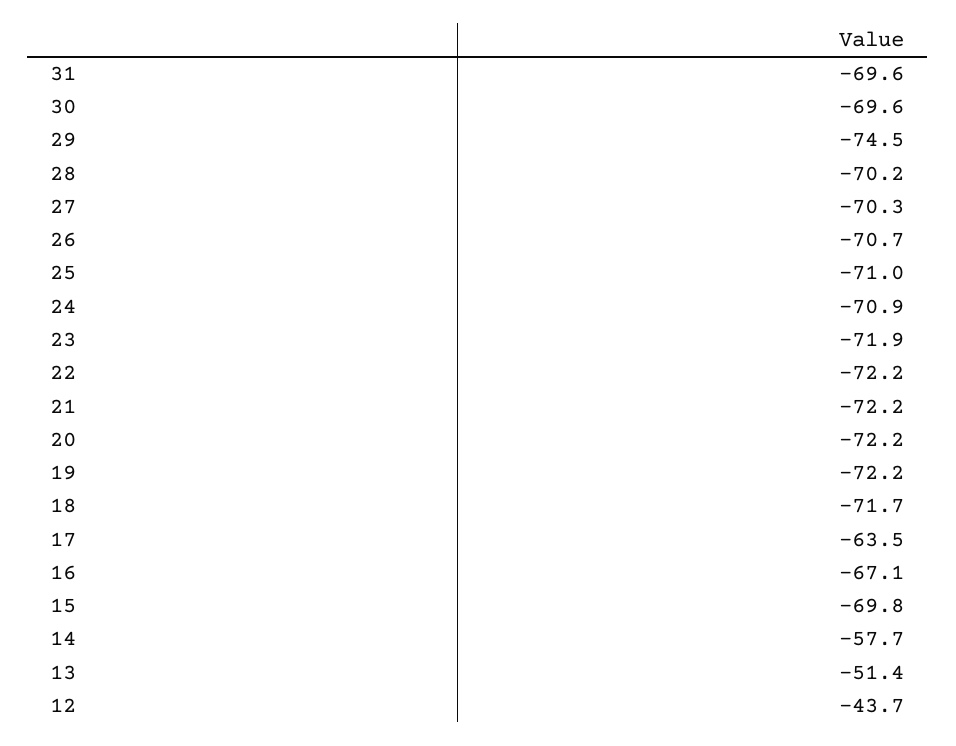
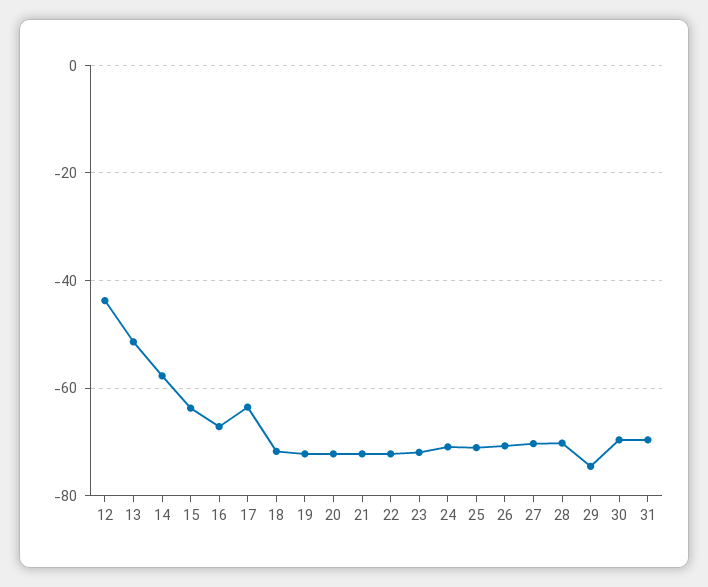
15: -69.8 -> -64

